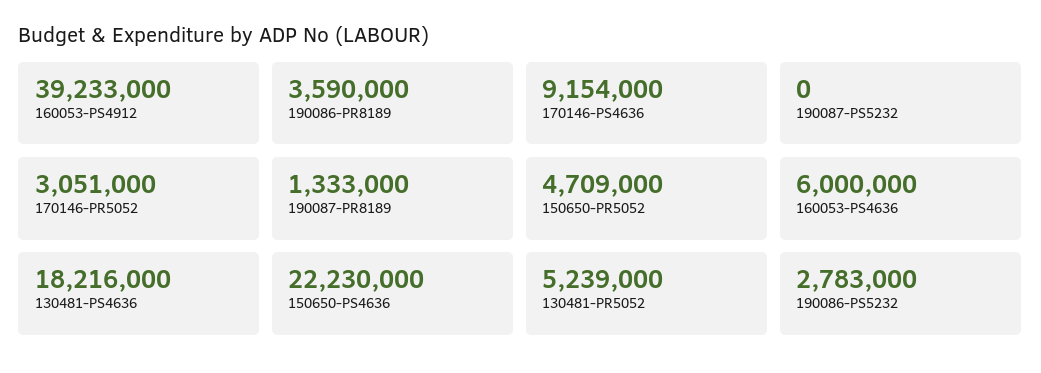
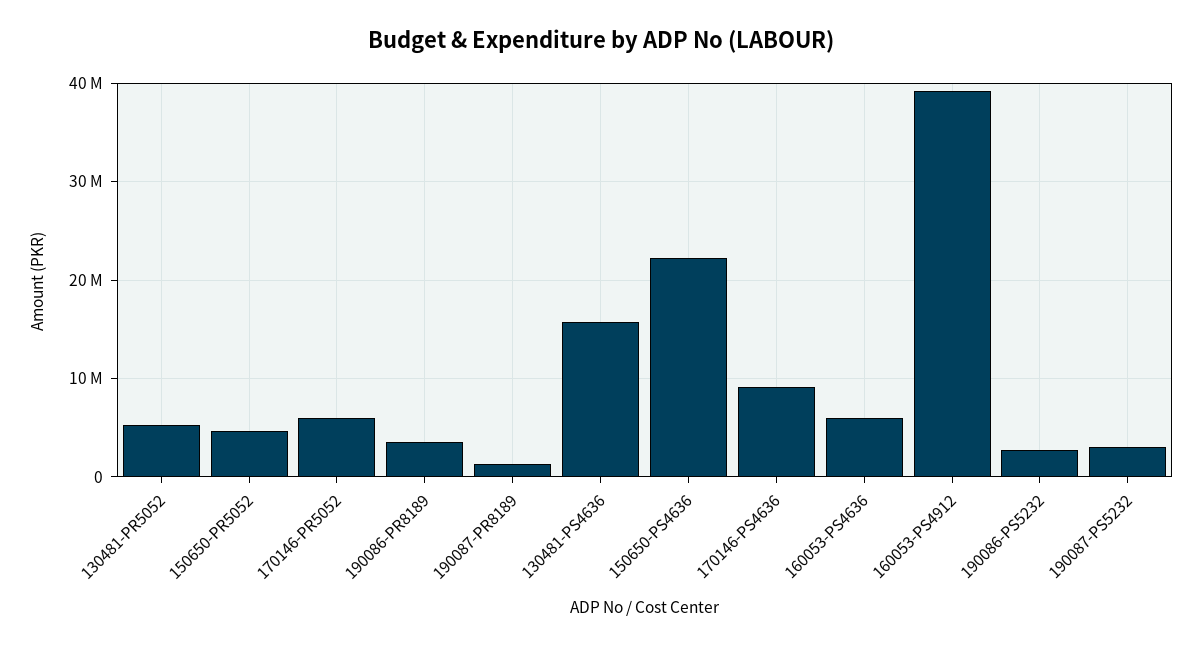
190087-PS5232: 0 -> 3000000
170146-PR5052: 3051000 -> 6000000
130481-PS4636: 18216000 -> 16000000

